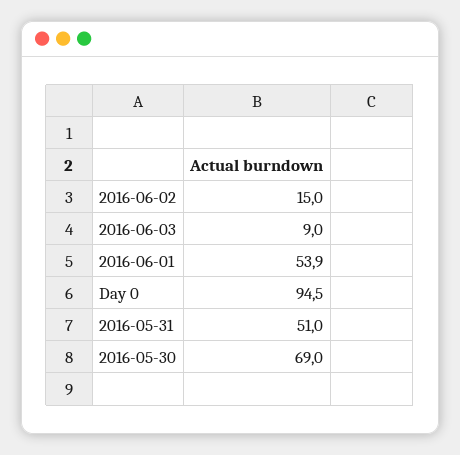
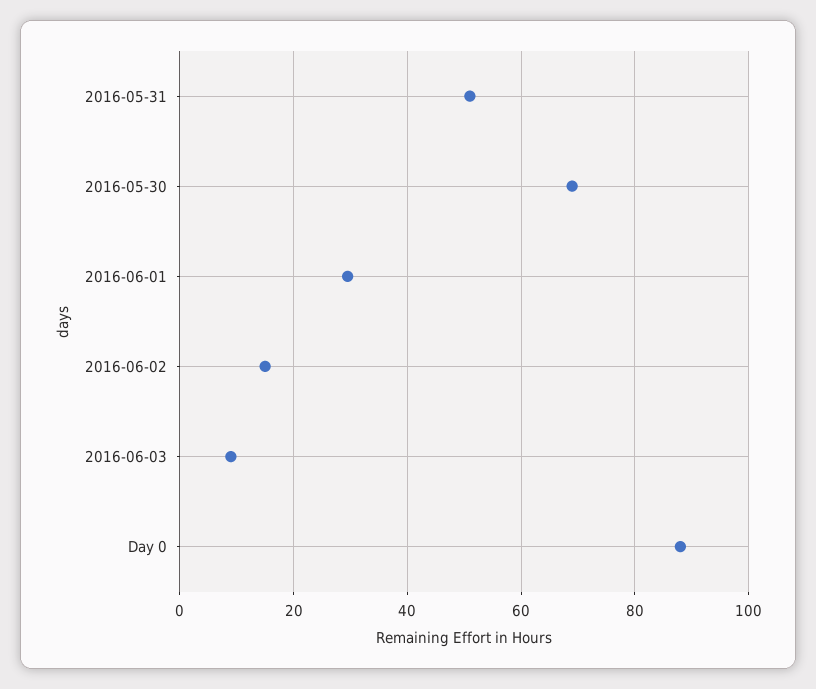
2016-06-01: 53.9 -> 30
Day 0: 94.5 -> 88

